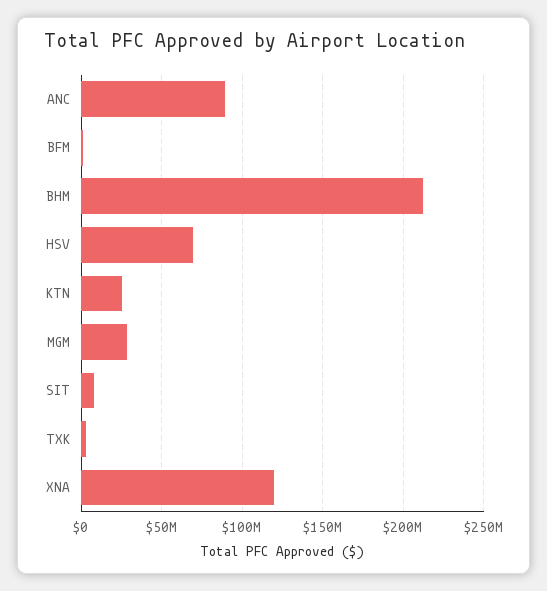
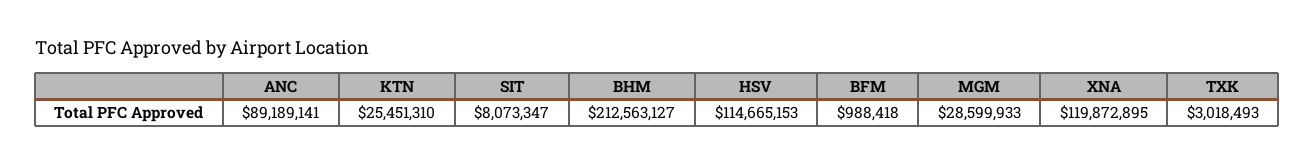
HSV: 70000000 -> 114665153

